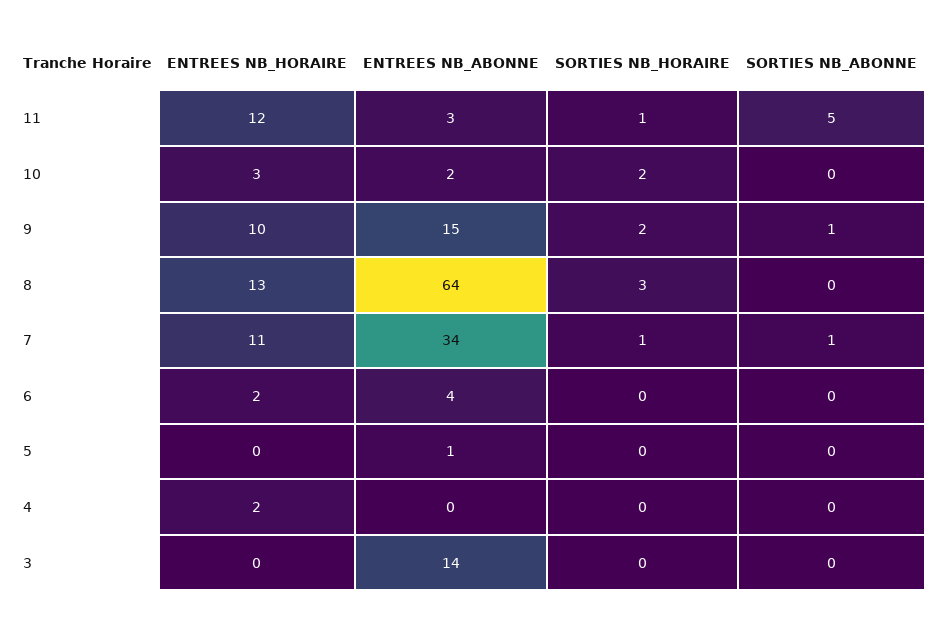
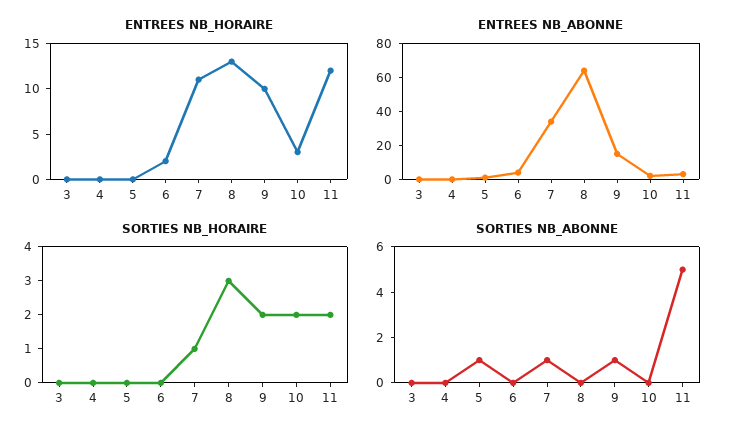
SORTIES NB_HORAIRE, 11: 1 -> 2
SORTIES NB_ABONNE, 5: 0 -> 1
ENTREES NB_HORAIRE, 4: 2 -> 0
ENTREES NB_ABONNE, 3: 14 -> 0

